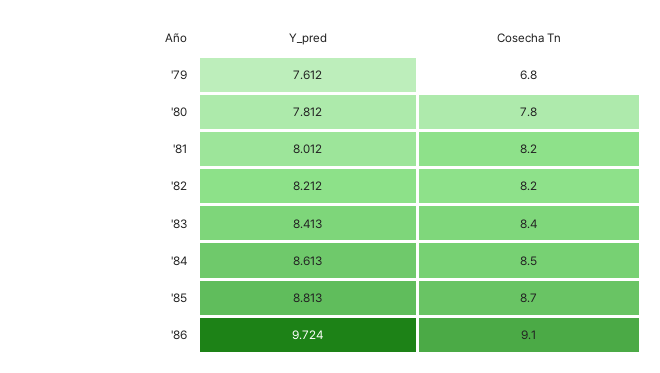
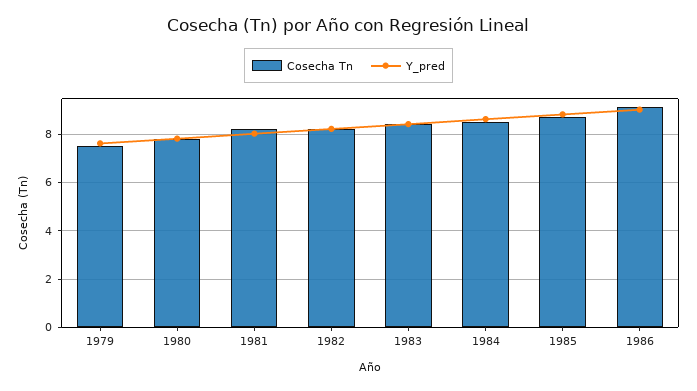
Cosecha Tn, '79: 6.8 -> 7.5
Y_pred, '86: 9.724 -> 9

